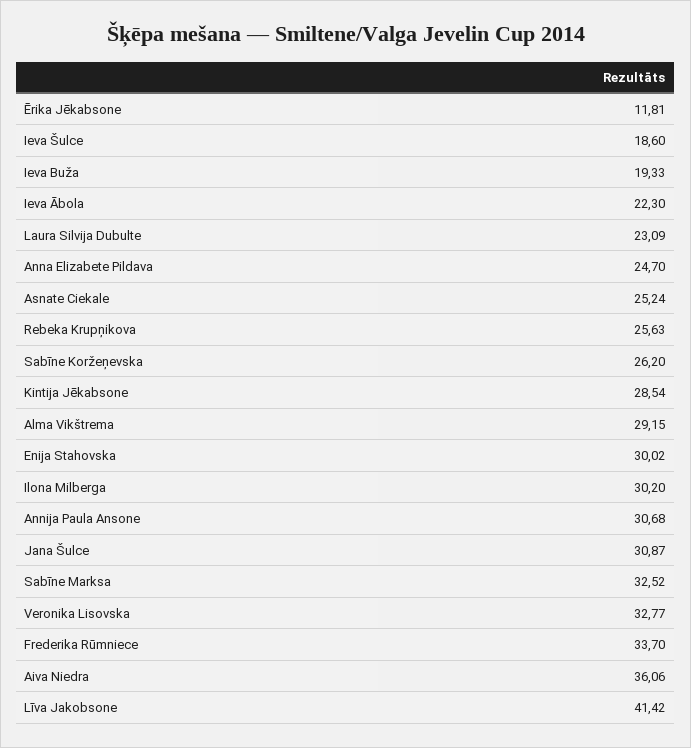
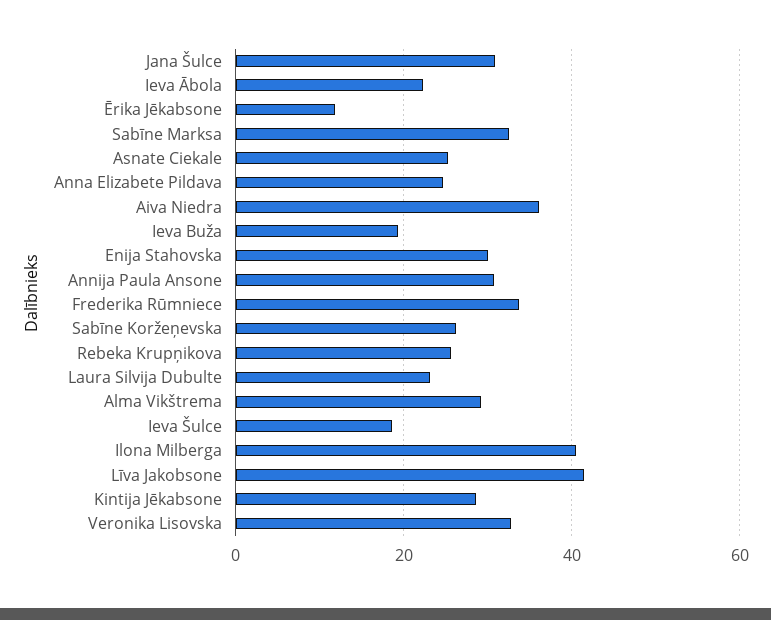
Ilona Milberga: 30.2 -> 40

